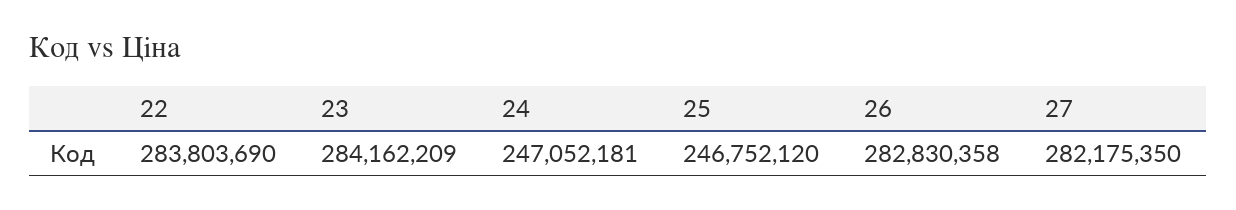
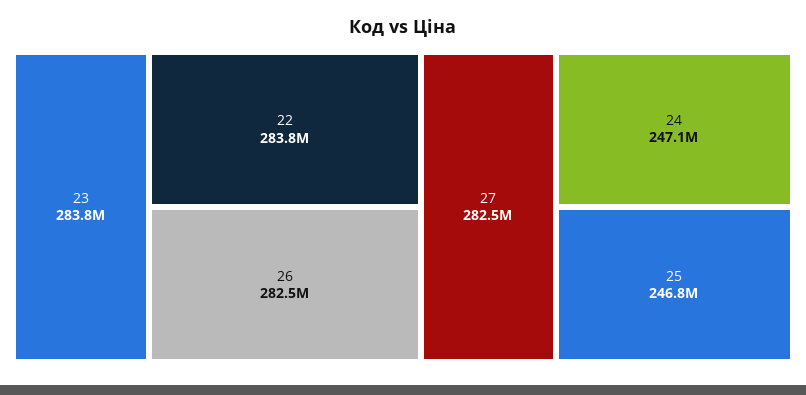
23: 284162209 -> 283800000
26: 282830358 -> 282500000
27: 282175350 -> 282500000

